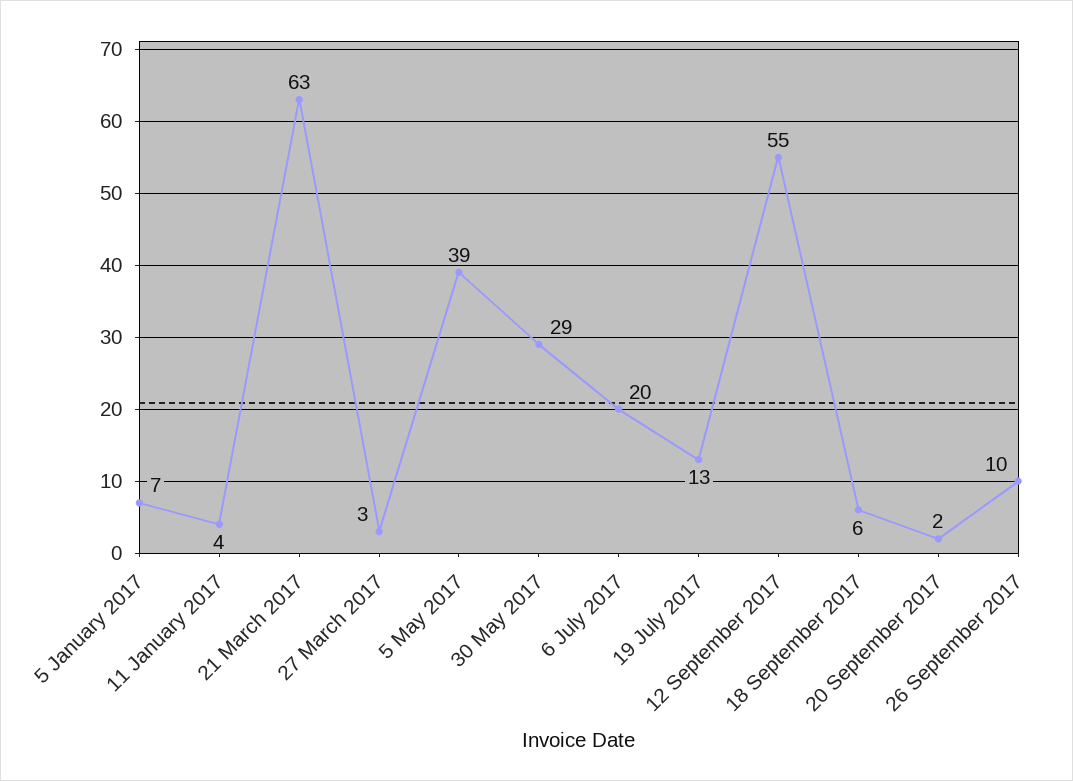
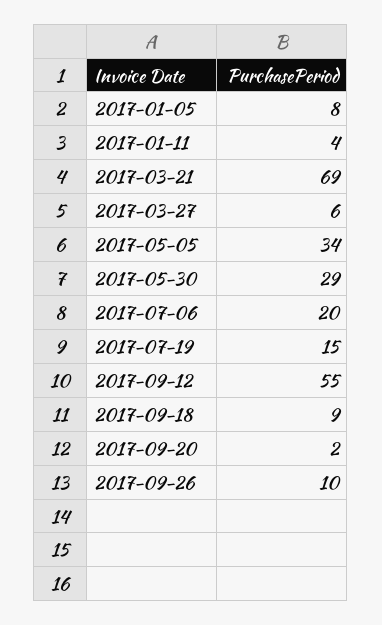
5 January 2017: 7 -> 8
21 March 2017: 63 -> 69
27 March 2017: 3 -> 6
5 May 2017: 39 -> 34
19 July 2017: 13 -> 15
18 September 2017: 6 -> 9

